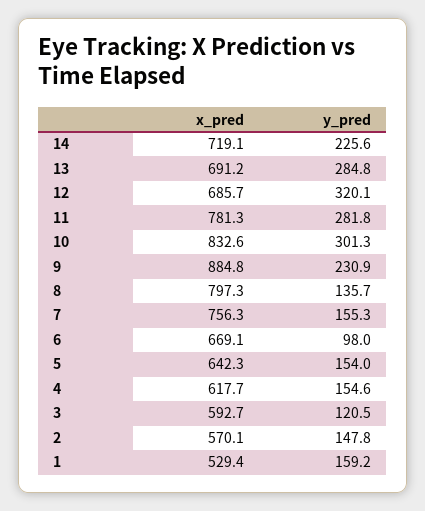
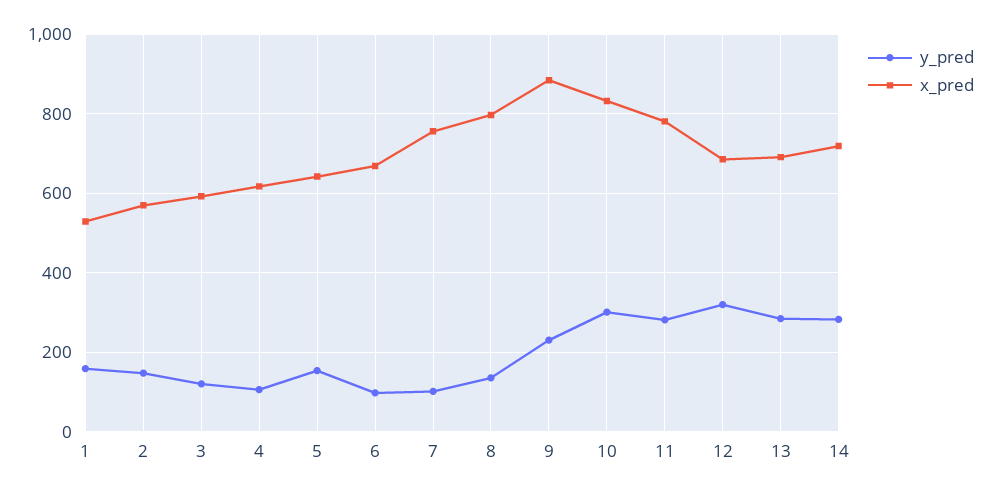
y_pred, 14: 225.6 -> 280
y_pred, 7: 155.3 -> 100
y_pred, 4: 154.6 -> 100

